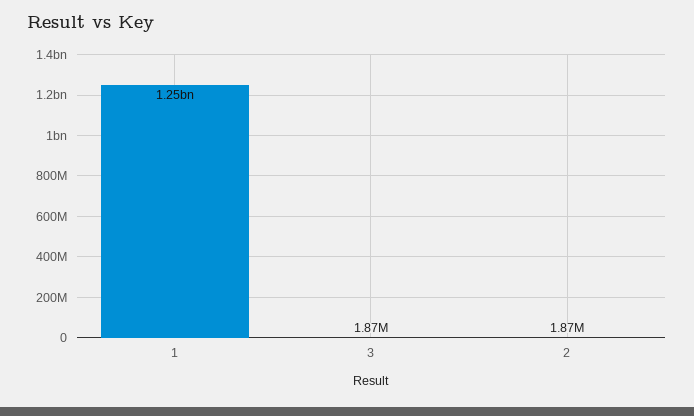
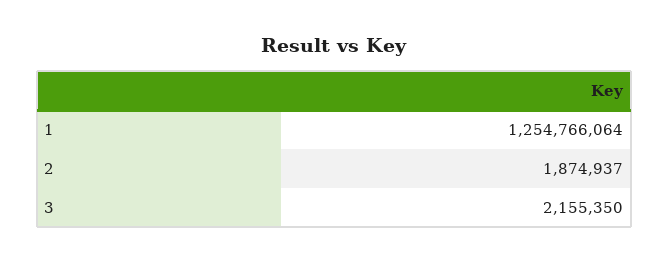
3: 1870000 -> 2155350

